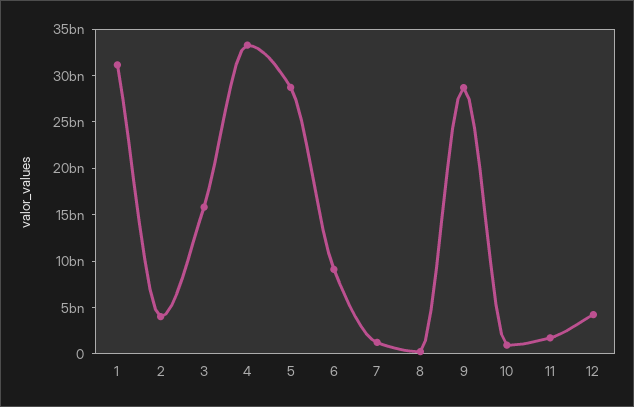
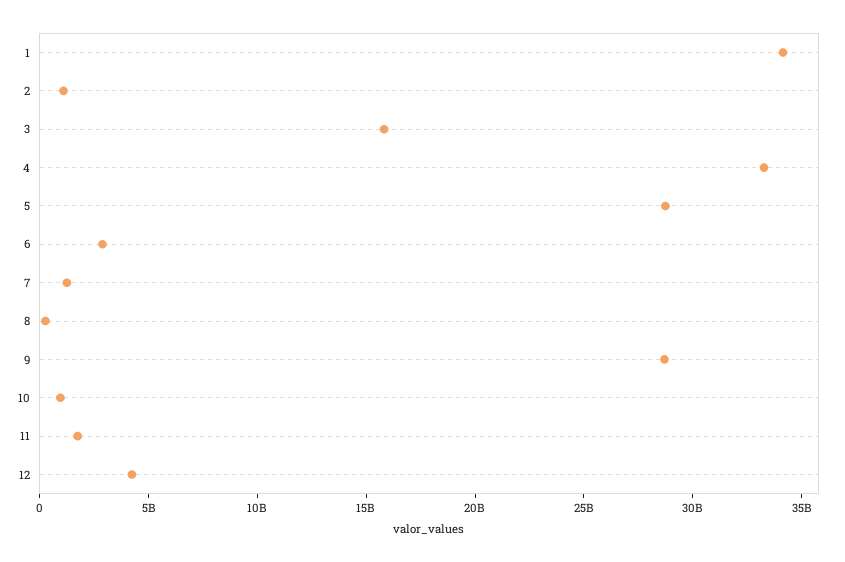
1: 31000000000 -> 34000000000
2: 4000000000 -> 1000000000
6: 9000000000 -> 3000000000

